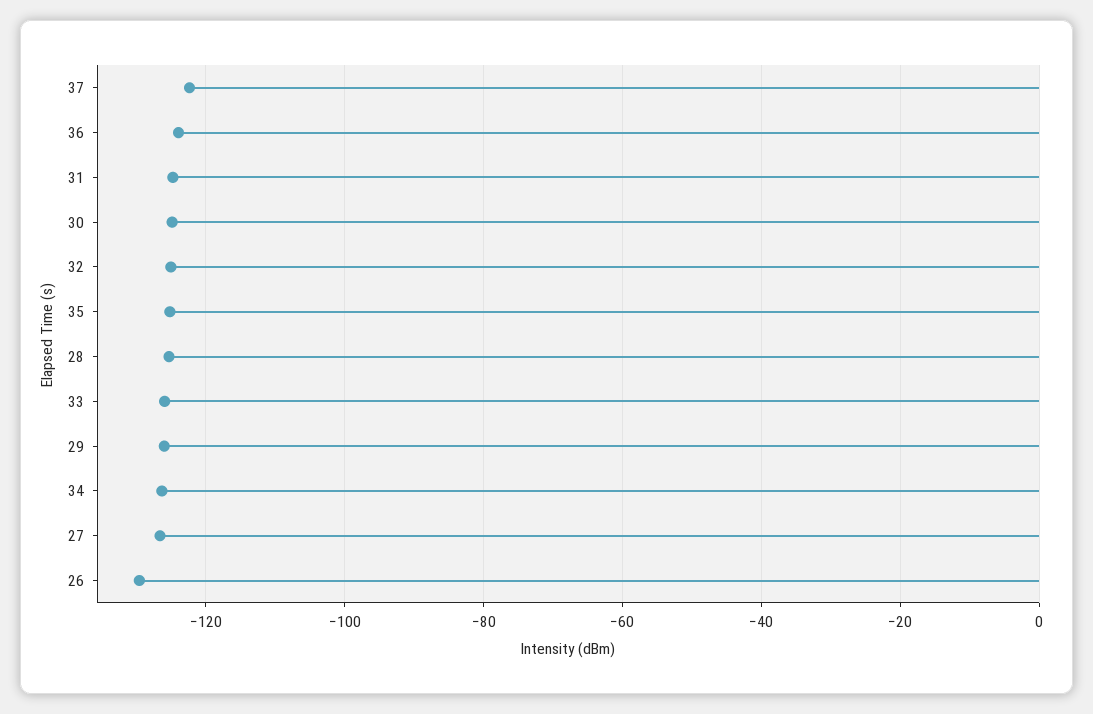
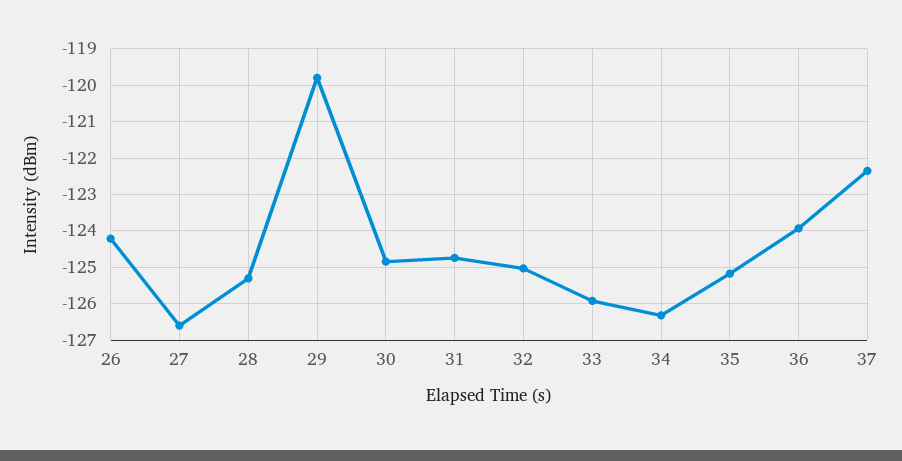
29: -126 -> -119.8
26: -130 -> -124.2

